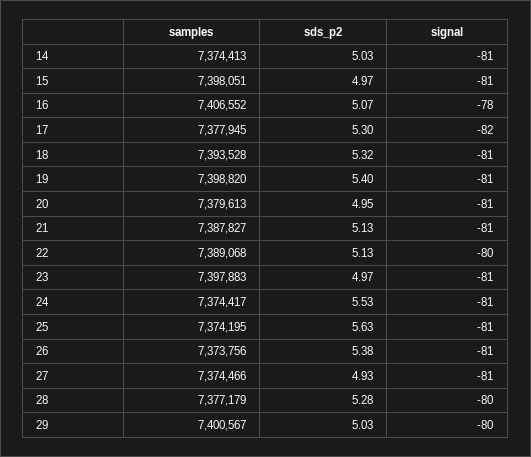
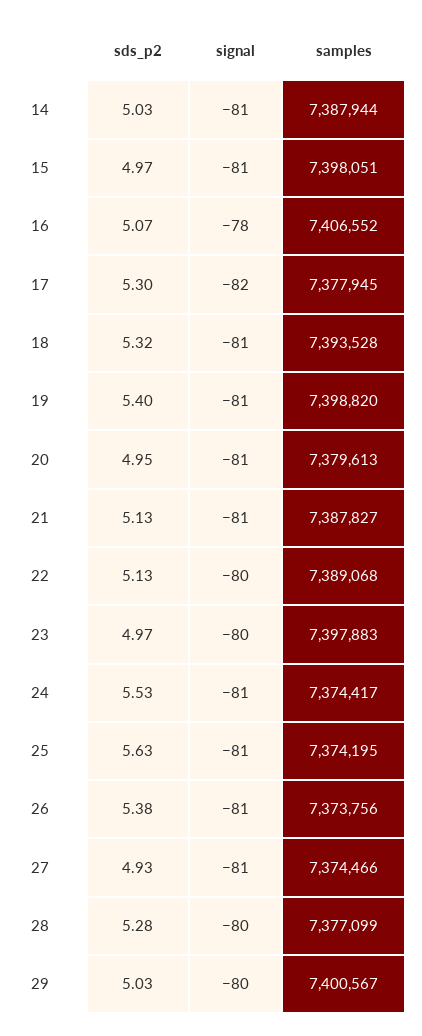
samples, 14: 7374413 -> 7387944
signal, 23: -81 -> -80
samples, 28: 7377179 -> 7377099

